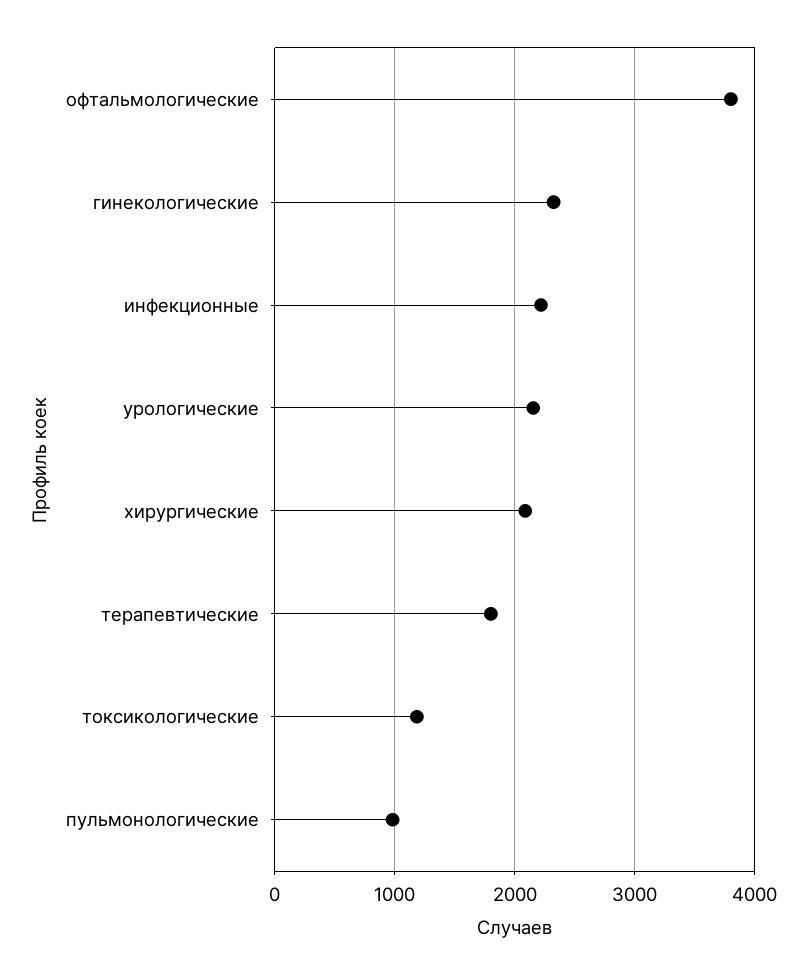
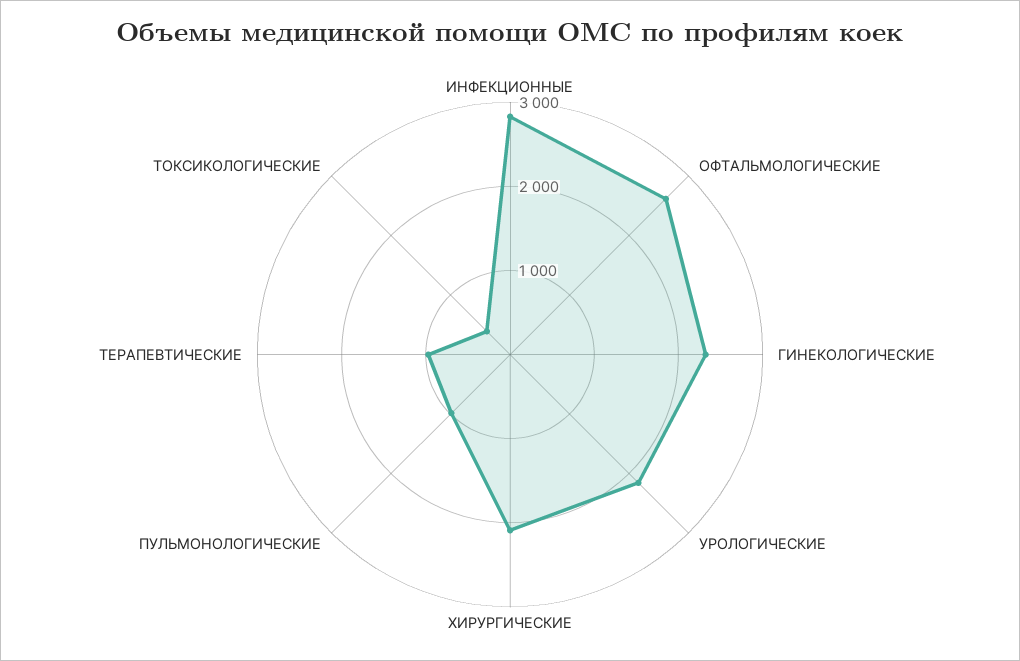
офтальмологические: 3800 -> 2600
инфекционные: 2200 -> 2800
терапевтические: 1800 -> 1000
токсикологические: 1200 -> 400

